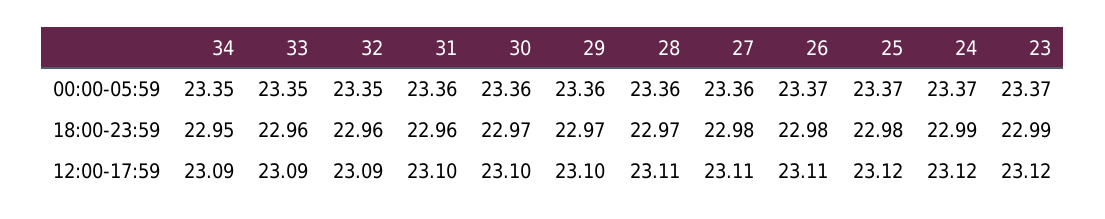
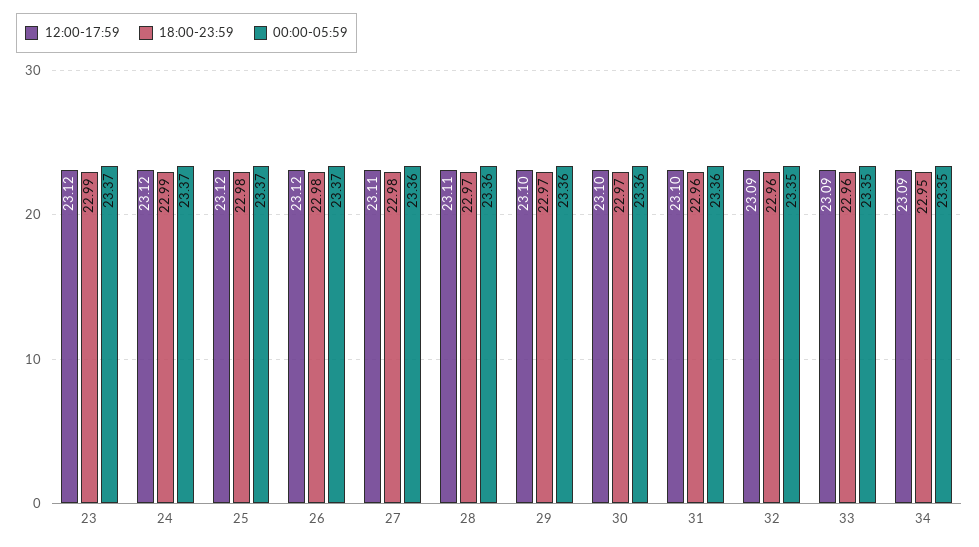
12:00-17:59, 26: 23.11 -> 23.12

